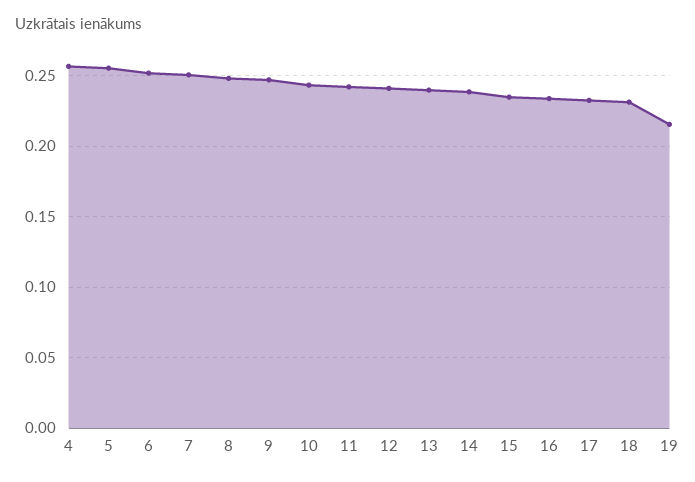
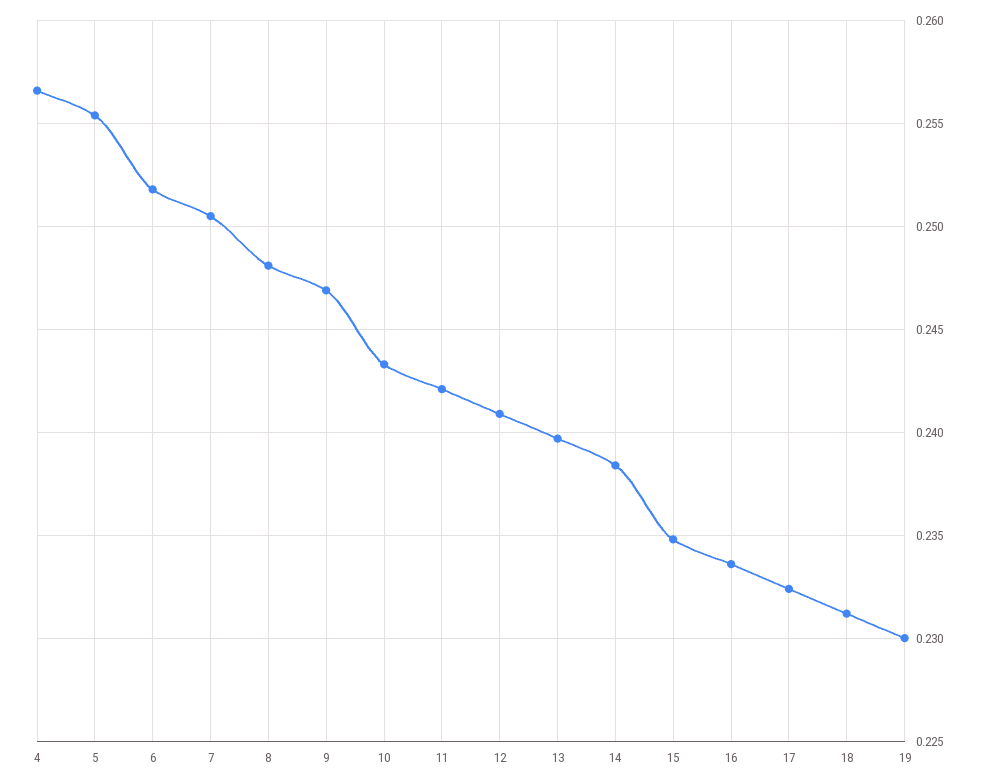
19: 0.215 -> 0.23

